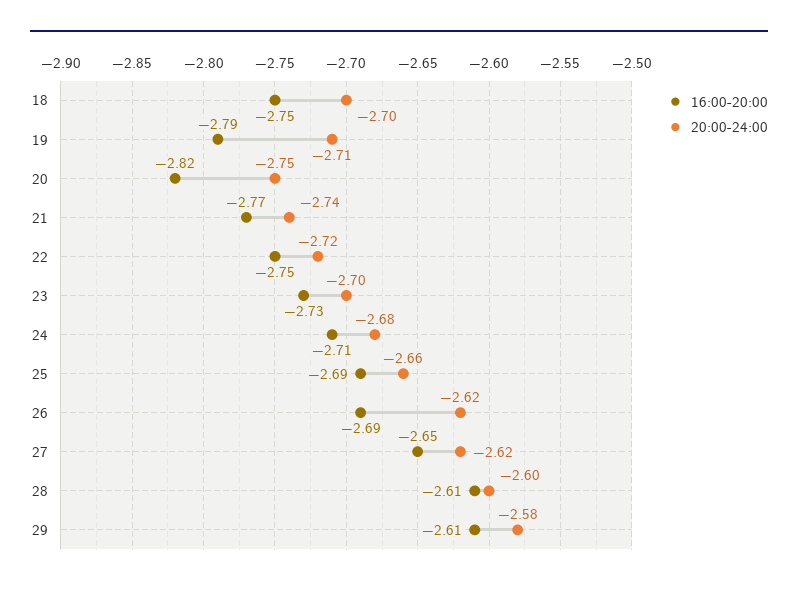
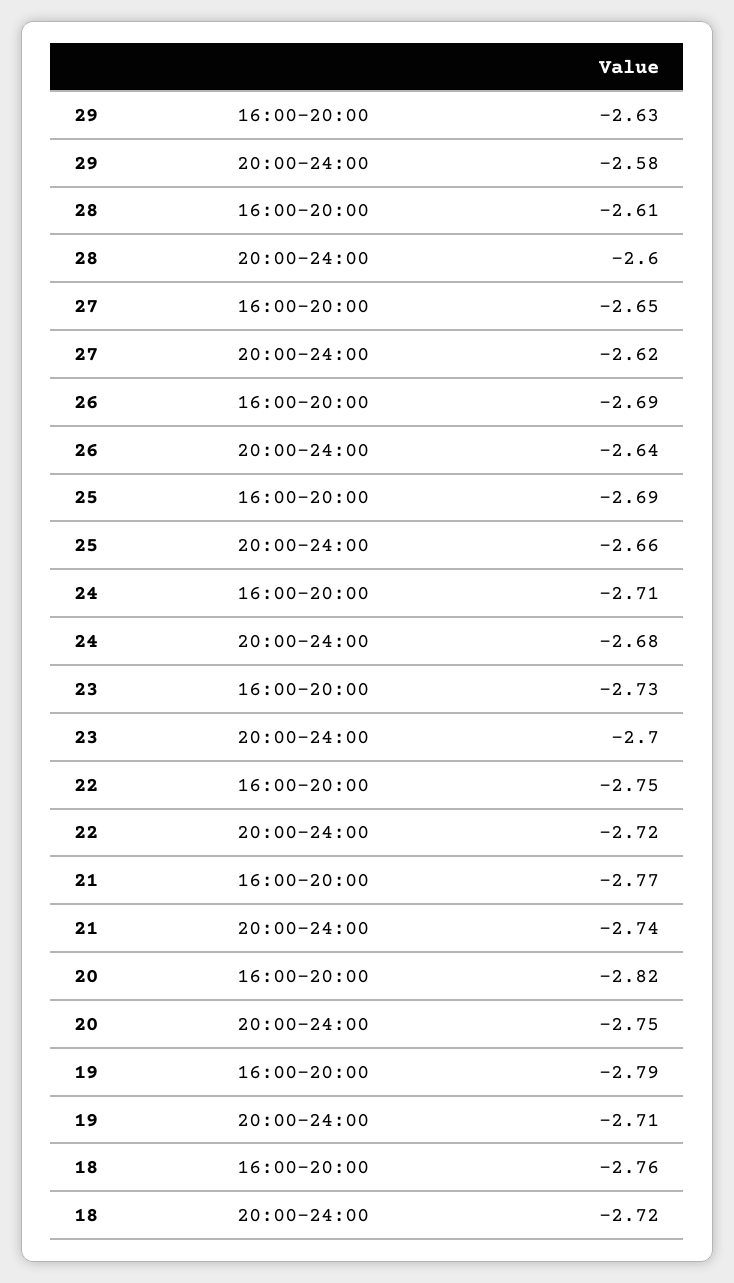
16:00-20:00, 18: -2.75 -> -2.76
20:00-24:00, 18: -2.7 -> -2.72
20:00-24:00, 26: -2.62 -> -2.64
16:00-20:00, 29: -2.61 -> -2.63

